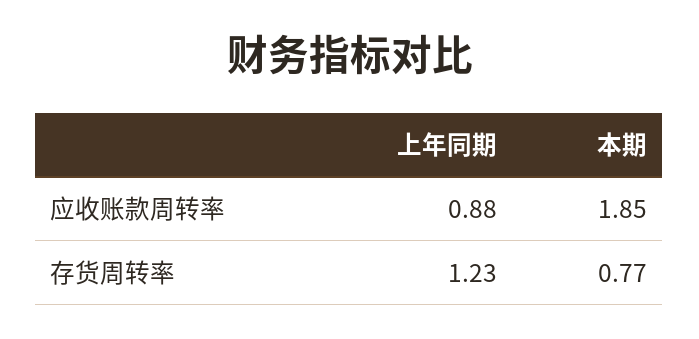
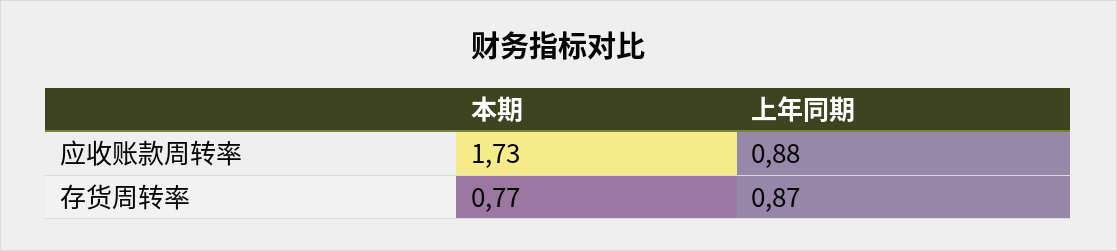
本期, 应收账款周转率: 1.85 -> 1.73
上年同期, 存货周转率: 1.23 -> 0.87

